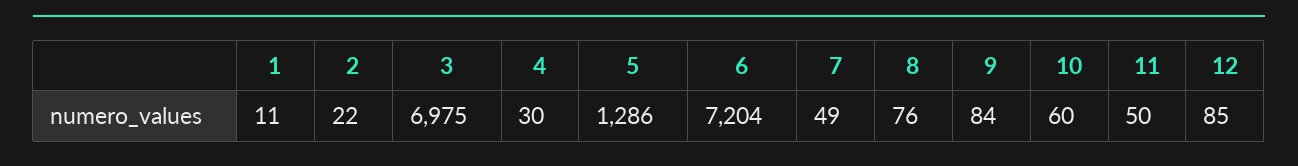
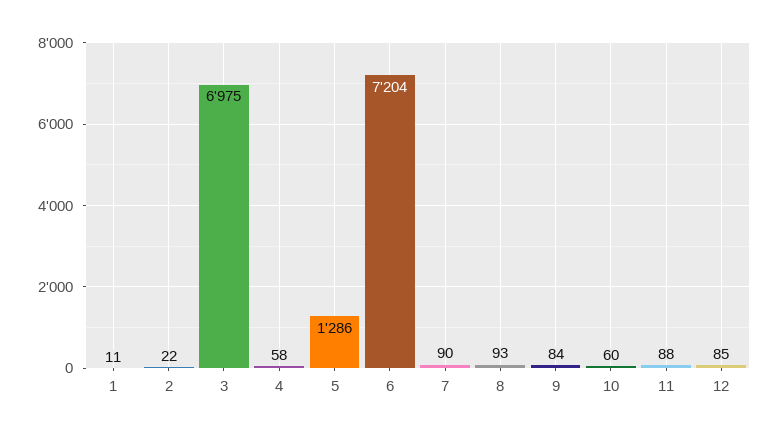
4: 30 -> 58
7: 49 -> 90
8: 76 -> 93
11: 50 -> 88

